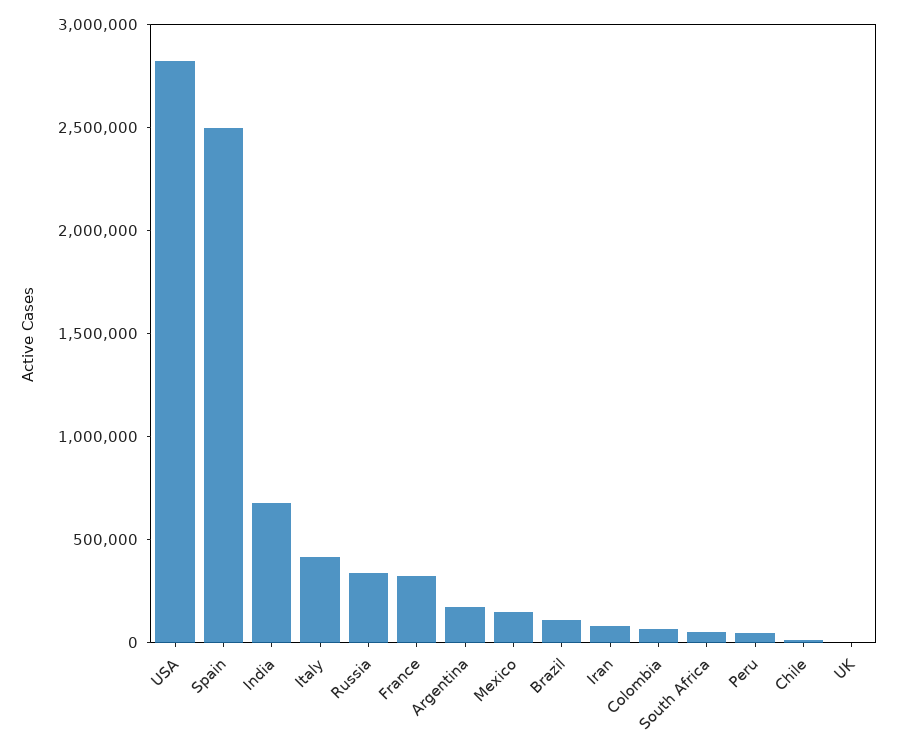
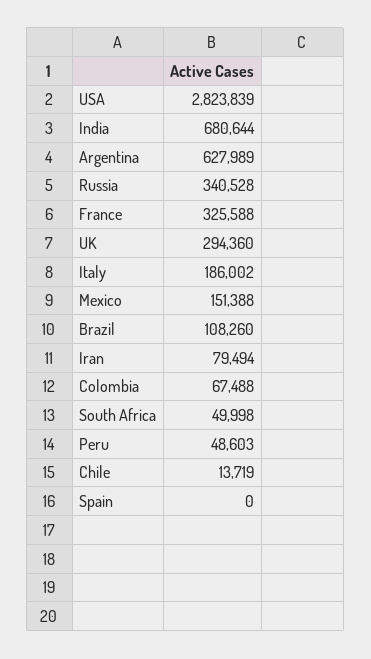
Spain: 2500000 -> 0
Italy: 400000 -> 186002
Argentina: 200000 -> 627989
UK: 0 -> 294360

